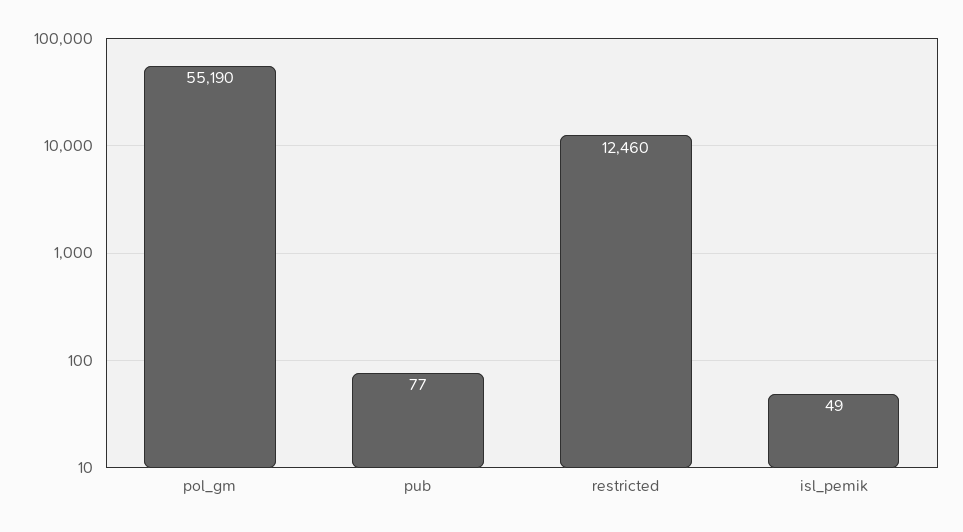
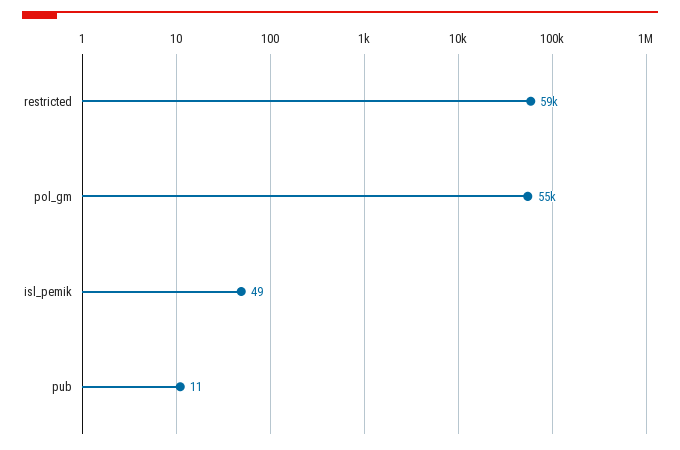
pub: 77 -> 11
restricted: 12460 -> 59000

